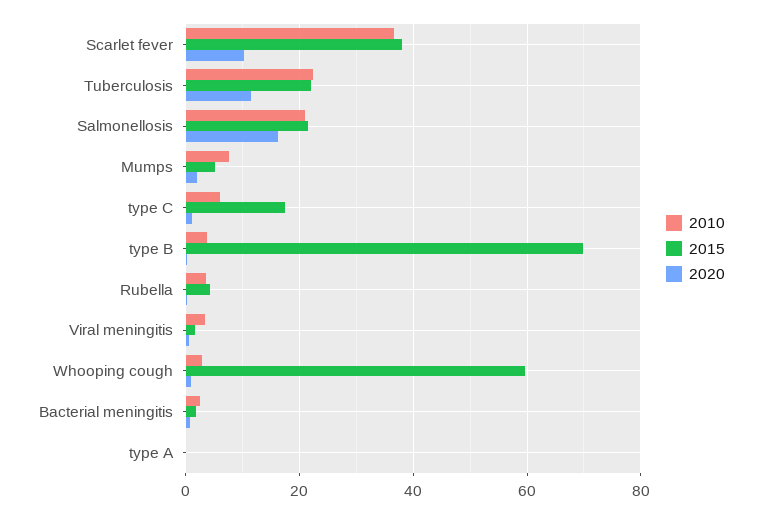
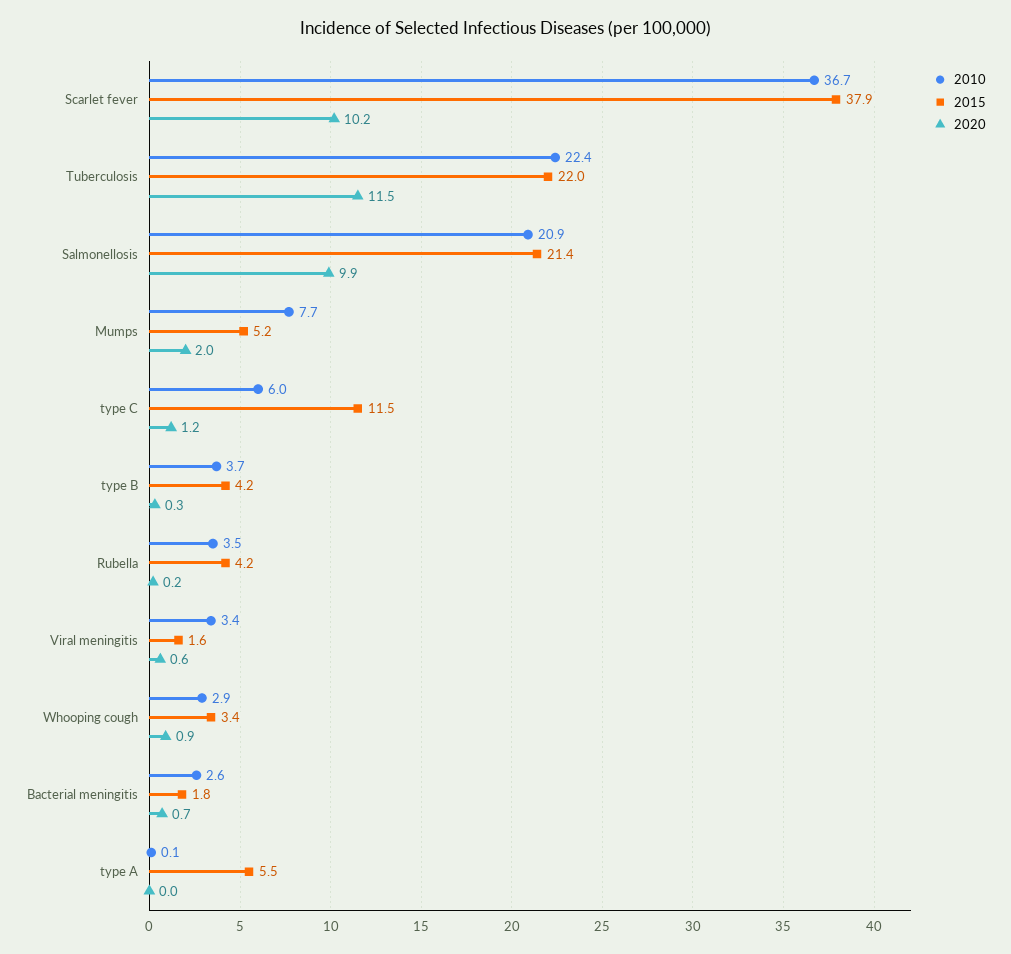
2020, Salmonellosis: 16 -> 9.9
2015, type C: 18 -> 11.5
2015, type B: 70 -> 4.2
2015, Whooping cough: 60 -> 3.4
2015, type A: 0 -> 5.5

